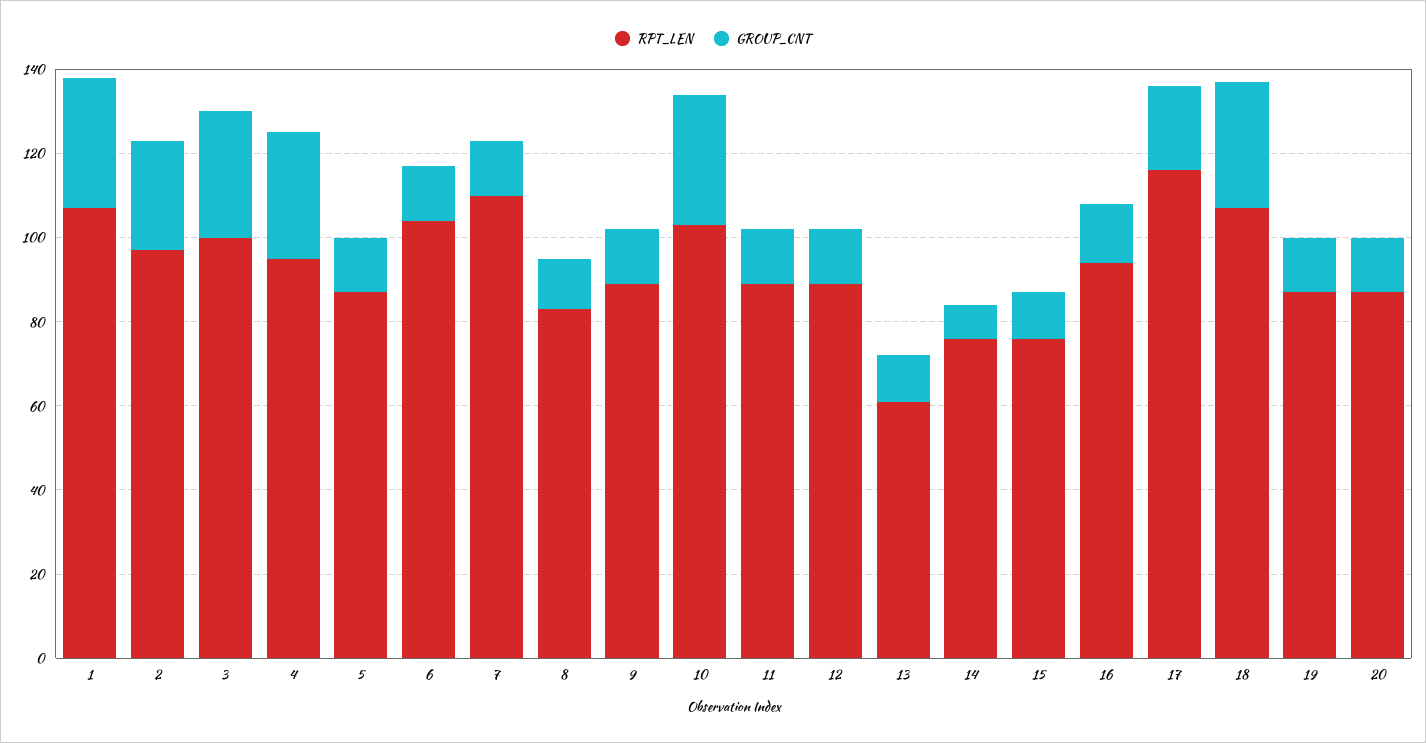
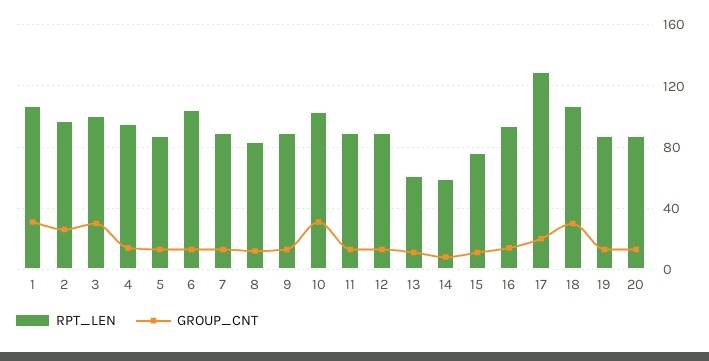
GROUP_CNT, 4: 30 -> 15
RPT_LEN, 7: 110 -> 90
RPT_LEN, 14: 75 -> 60
RPT_LEN, 17: 115 -> 130

